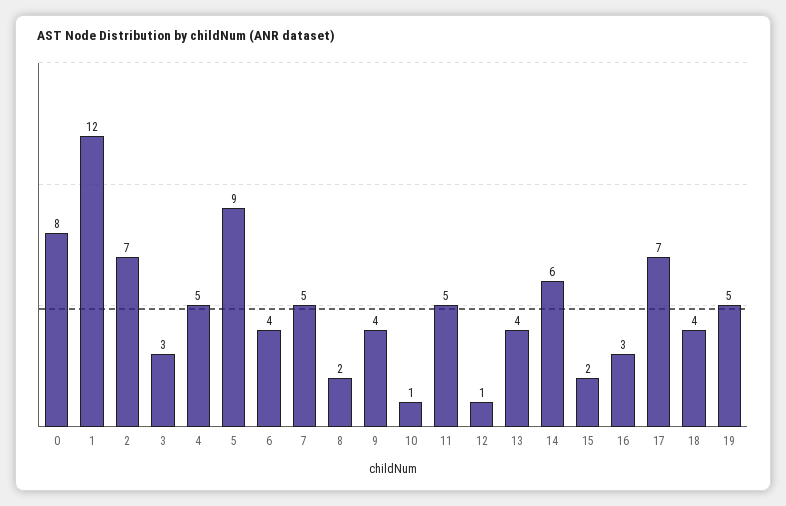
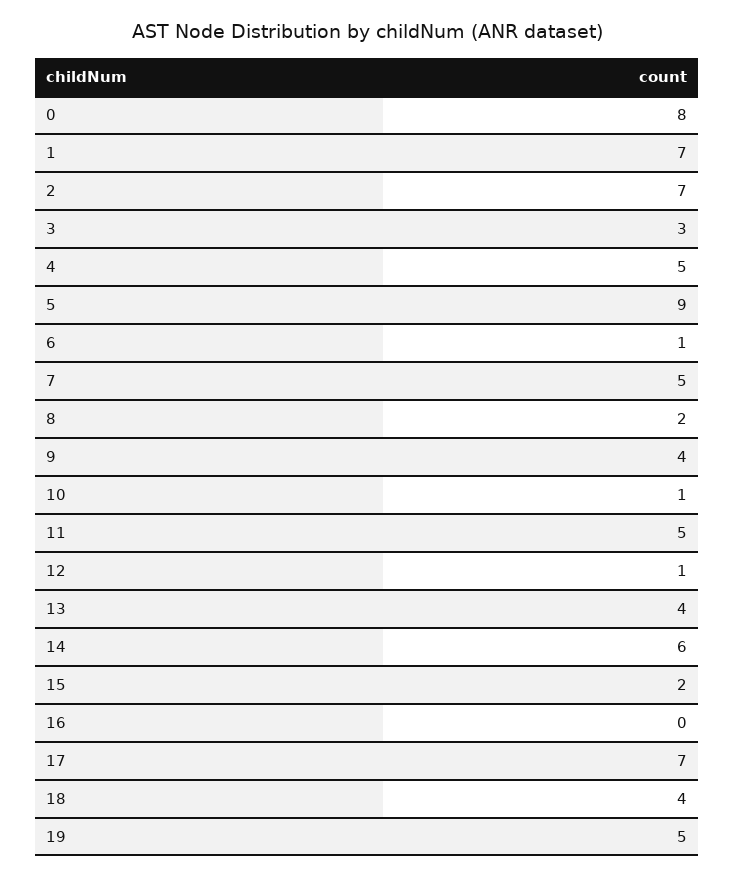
1: 12 -> 7
6: 4 -> 1
16: 3 -> 0

